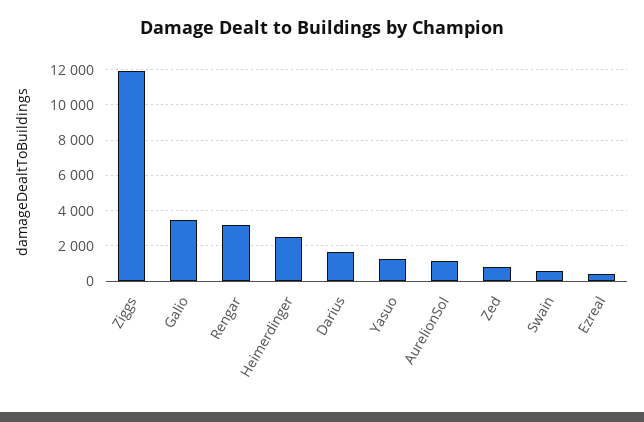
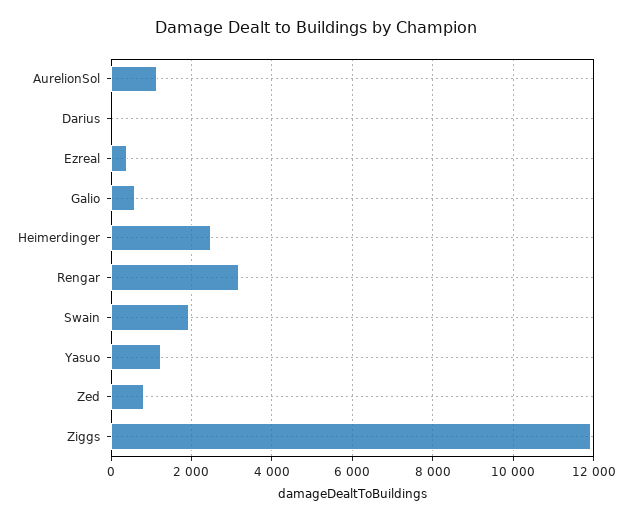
Galio: 3500 -> 600
Darius: 1500 -> 0
Swain: 500 -> 2000

